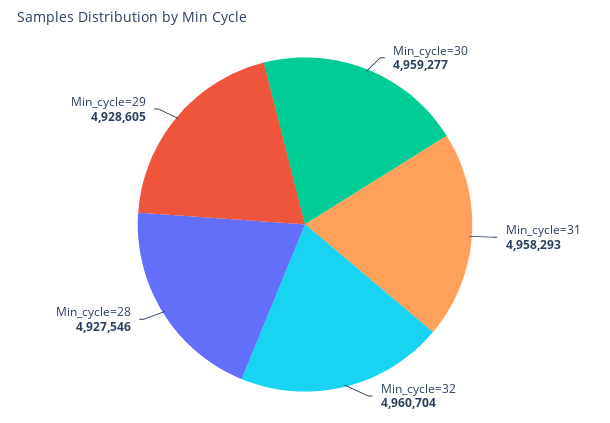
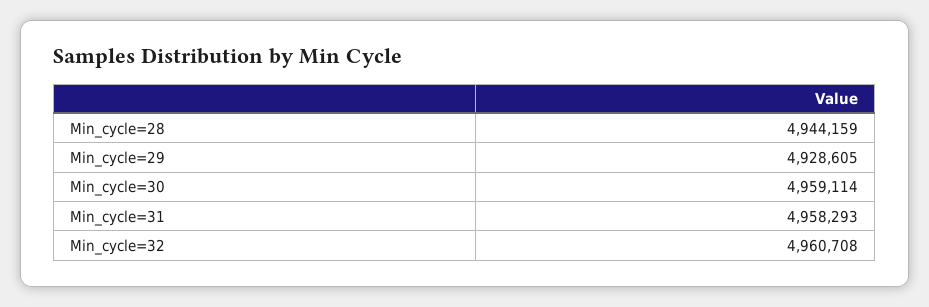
Min_cycle=30: 4959277 -> 4959114
Min_cycle=32: 4960704 -> 4960708
Min_cycle=28: 4927546 -> 4944159

